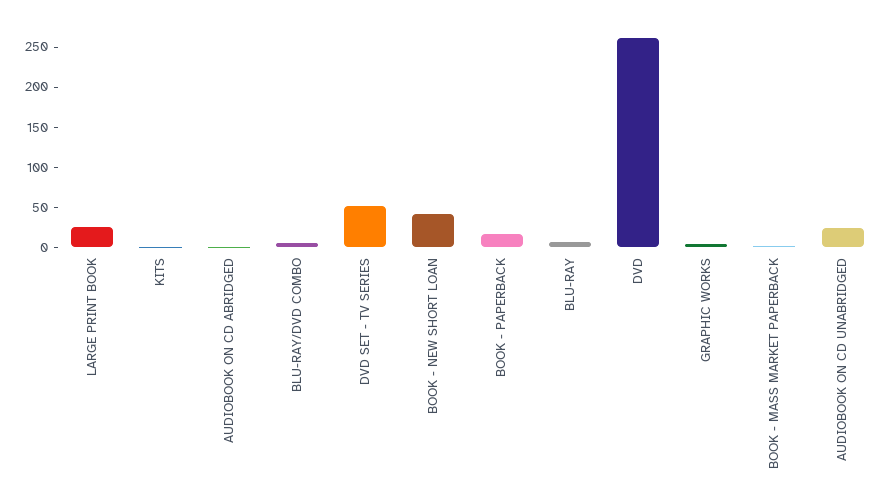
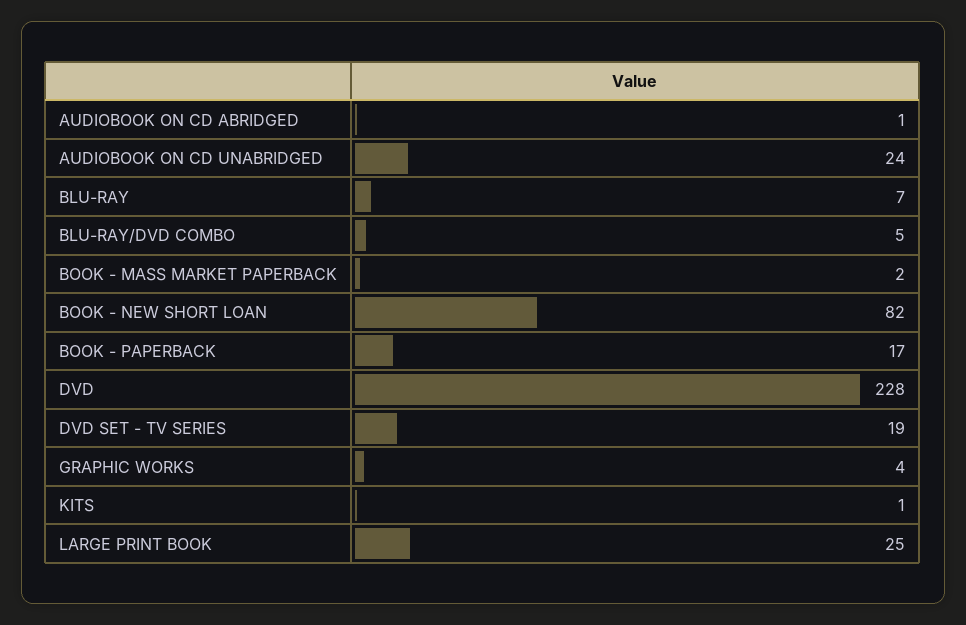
DVD SET - TV SERIES: 50 -> 19
BOOK - NEW SHORT LOAN: 40 -> 82
DVD: 260 -> 228

